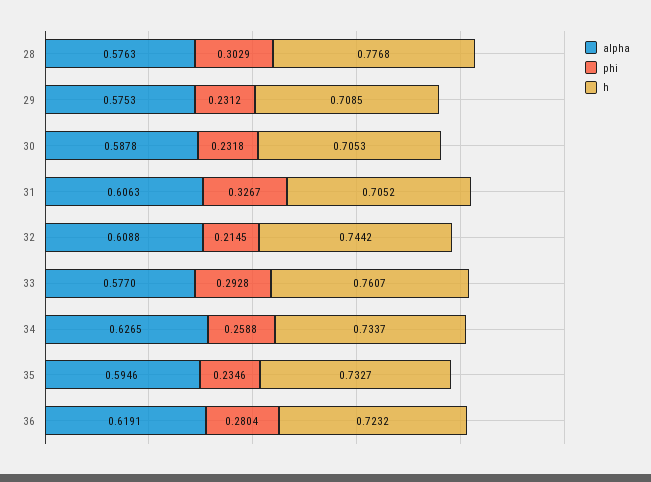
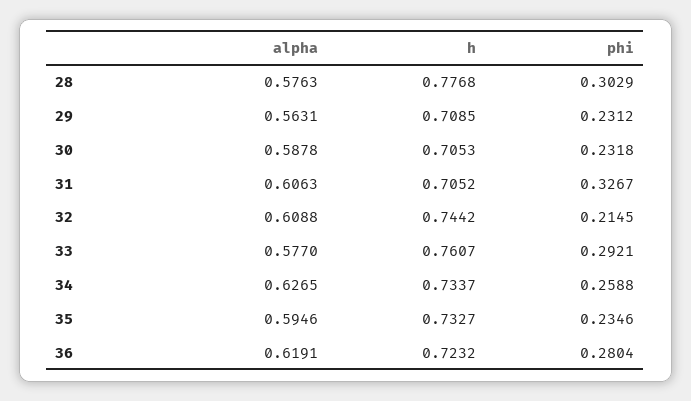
alpha, 29: 0.5753 -> 0.5631
phi, 33: 0.2928 -> 0.2921

